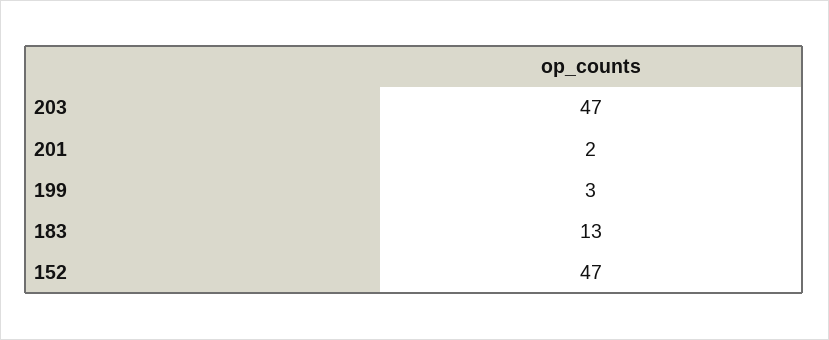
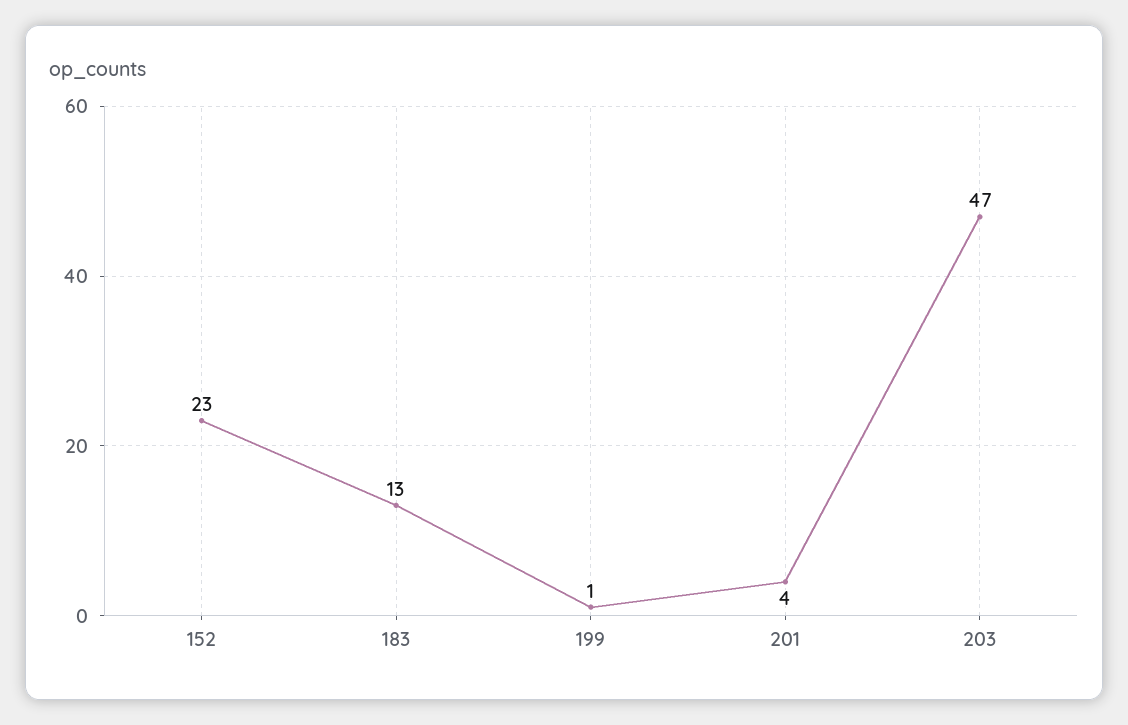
201: 2 -> 4
199: 3 -> 1
152: 47 -> 23

